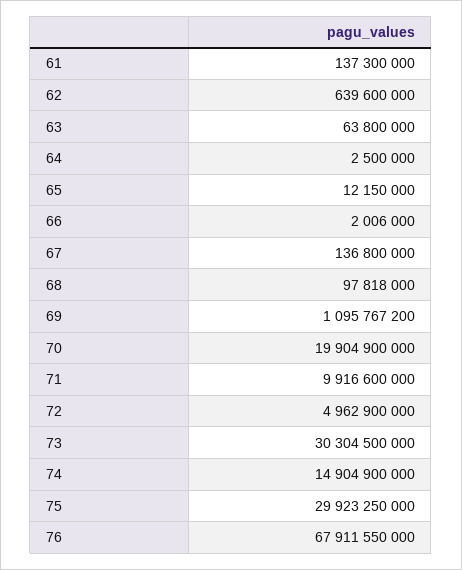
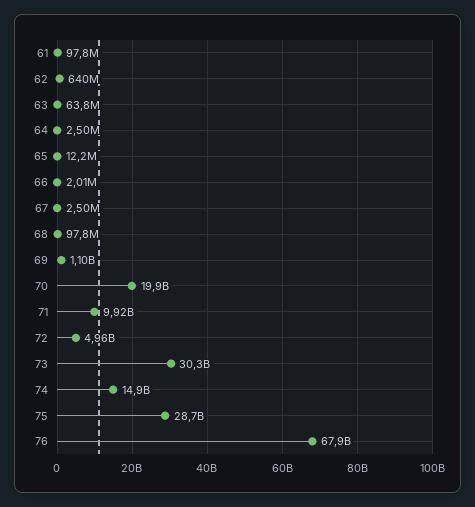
61: 137300000 -> 97800000
67: 136800000 -> 2500000
75: 29923250000 -> 28700000000

